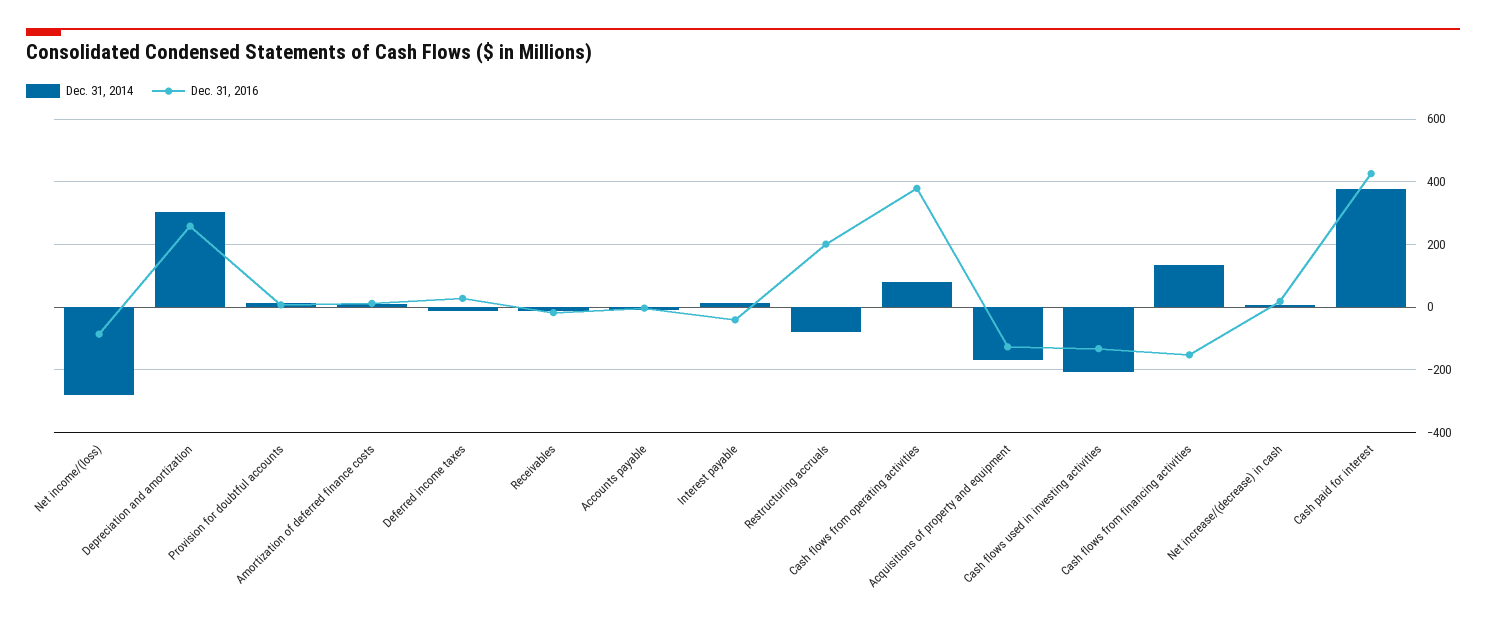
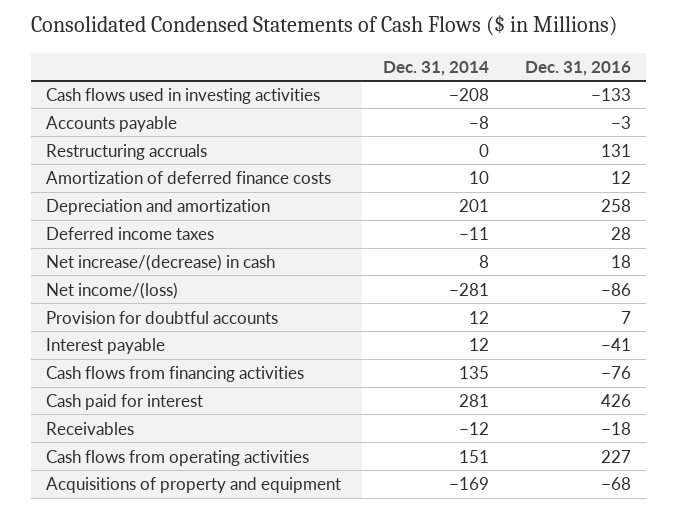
Dec. 31, 2014, Depreciation and amortization: 300 -> 201
Dec. 31, 2014, Restructuring accruals: -80 -> 0
Dec. 31, 2016, Restructuring accruals: 200 -> 131
Dec. 31, 2014, Cash flows from operating activities: 80 -> 151
Dec. 31, 2016, Cash flows from operating activities: 380 -> 227
Dec. 31, 2016, Acquisitions of property and equipment: -120 -> -68
Dec. 31, 2016, Cash flows from financing activities: -160 -> -76
Dec. 31, 2014, Cash paid for interest: 380 -> 281

